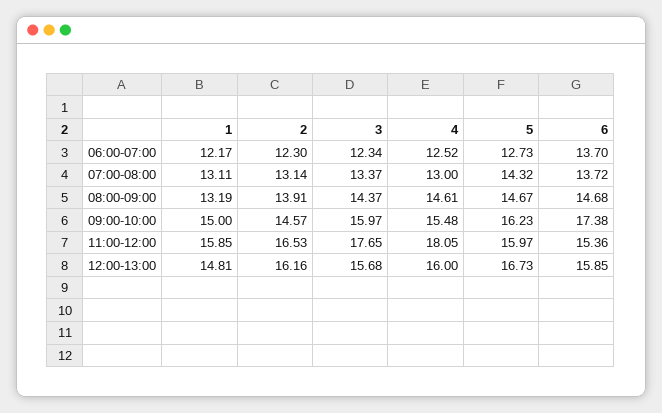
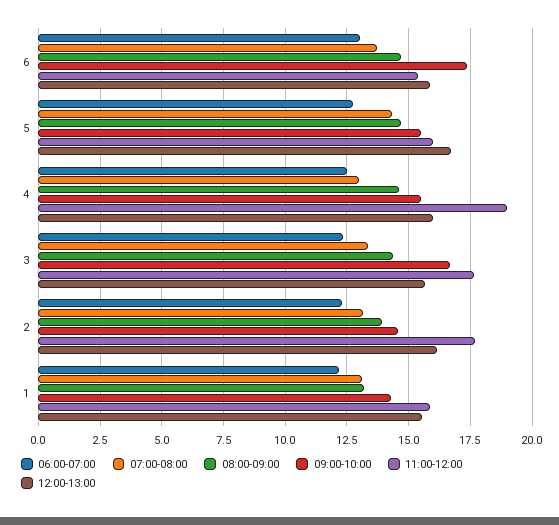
06:00-07:00, 6: 13.7 -> 13
09:00-10:00, 1: 15 -> 14.25
09:00-10:00, 3: 15.97 -> 16.75
09:00-10:00, 5: 16.23 -> 15.5
11:00-12:00, 2: 16.53 -> 17.75
11:00-12:00, 4: 18.05 -> 19
12:00-13:00, 1: 14.81 -> 15.5

